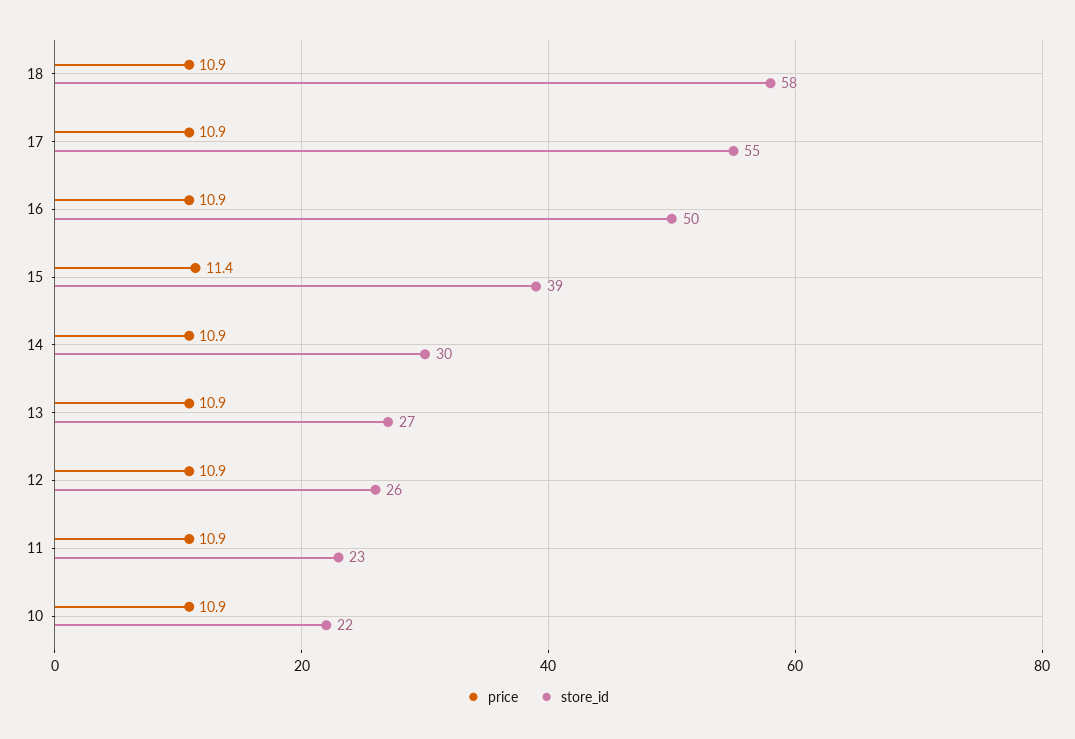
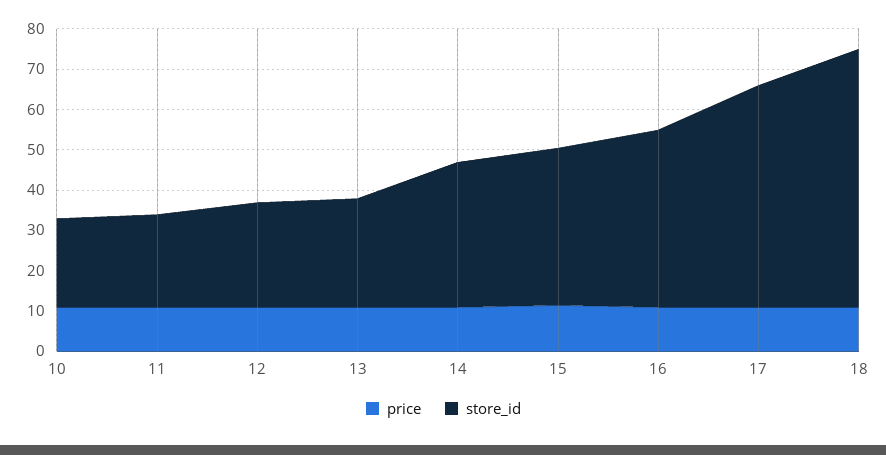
store_id, 18: 58 -> 64
store_id, 16: 50 -> 44
store_id, 14: 30 -> 36

